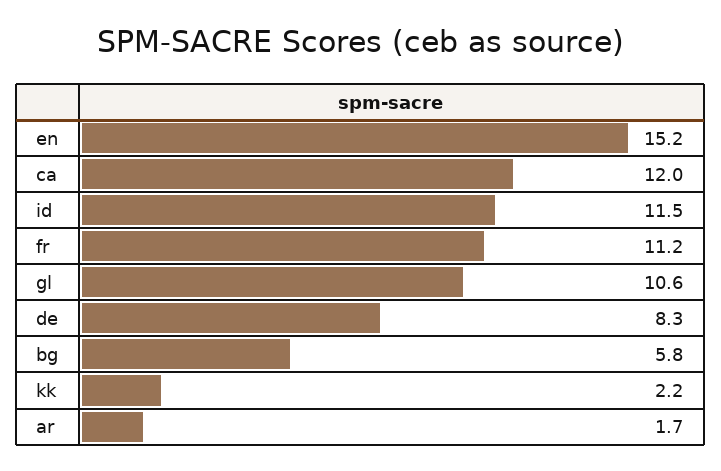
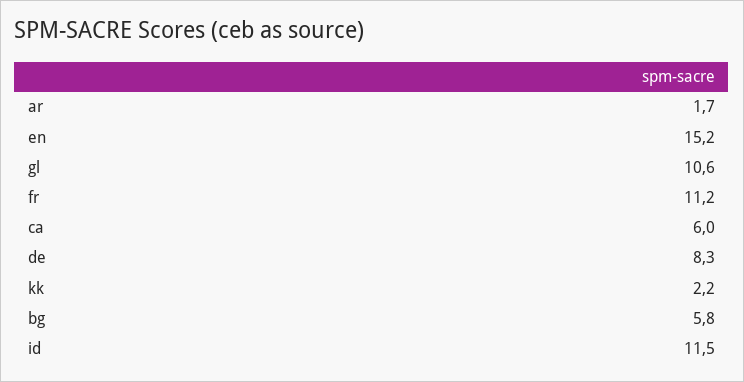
ca: 12 -> 6

